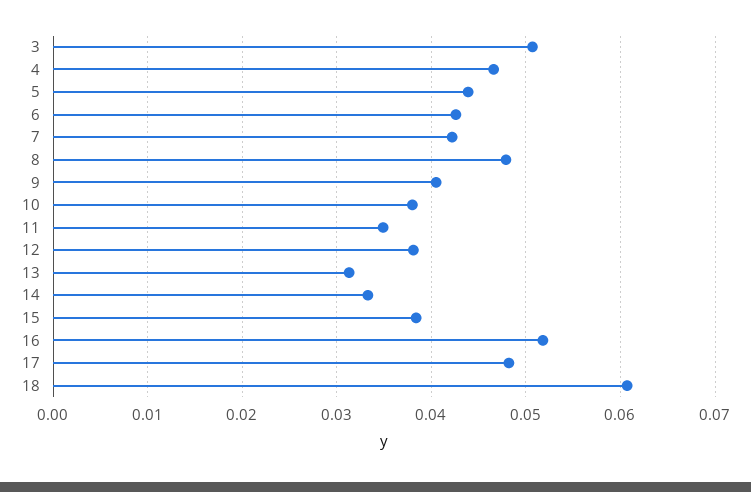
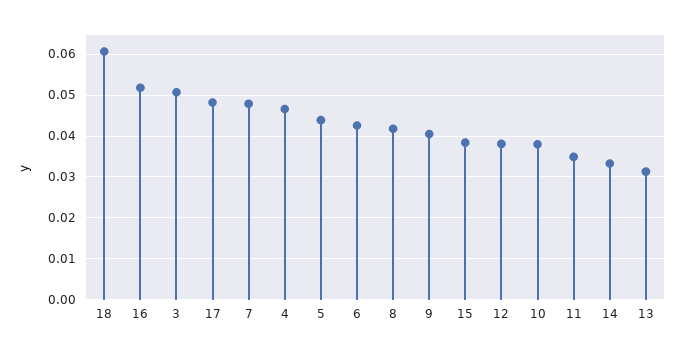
7: 0.042 -> 0.048
8: 0.048 -> 0.042

